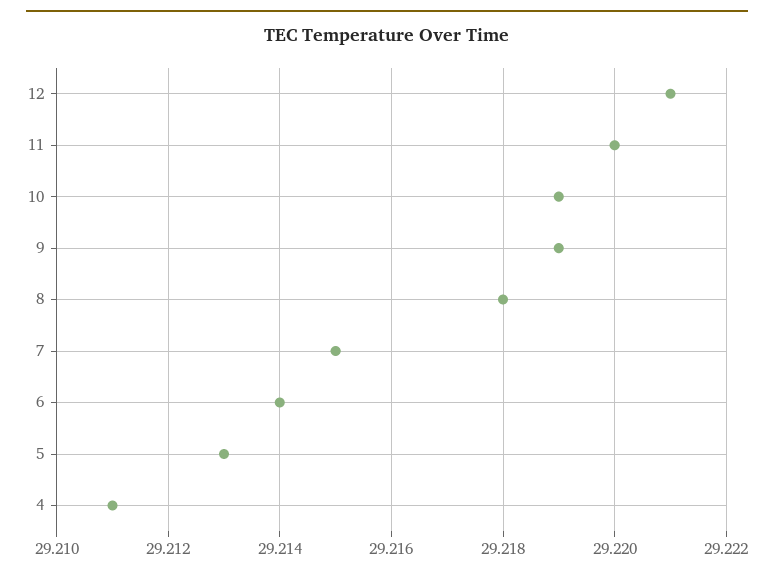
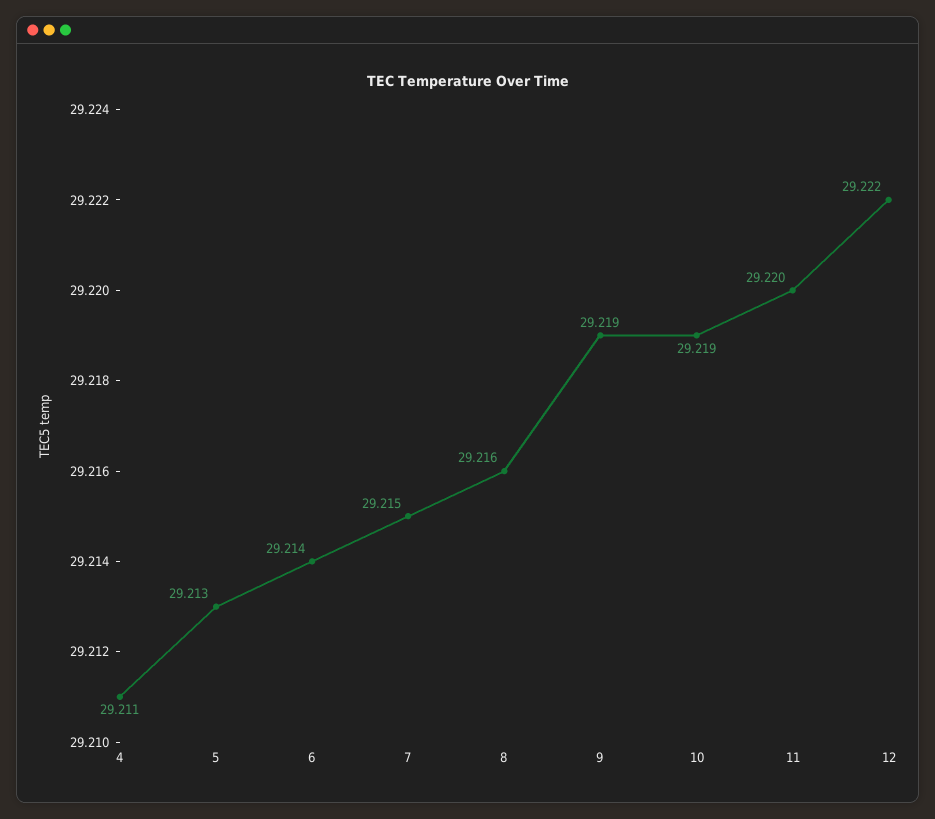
12: 29.221 -> 29.222
8: 29.218 -> 29.216

